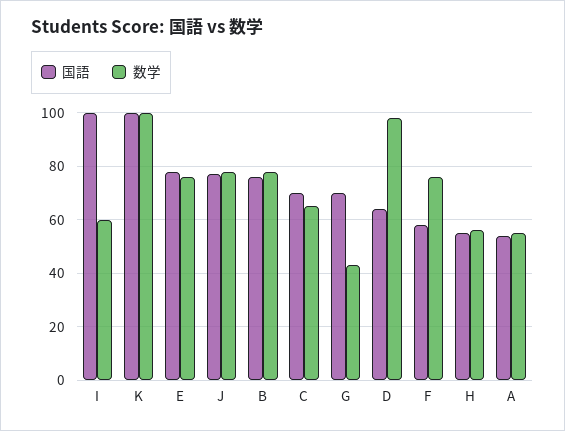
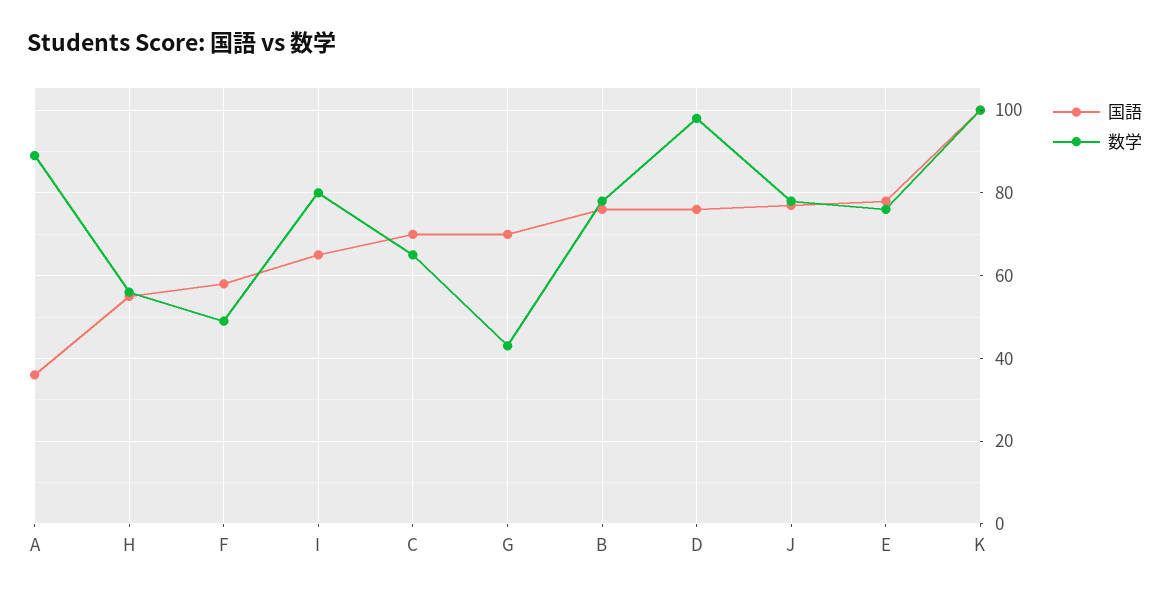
国語, I: 100 -> 65
数学, I: 60 -> 80
国語, D: 65 -> 75
数学, F: 75 -> 50
国語, A: 55 -> 35
数学, A: 55 -> 90

